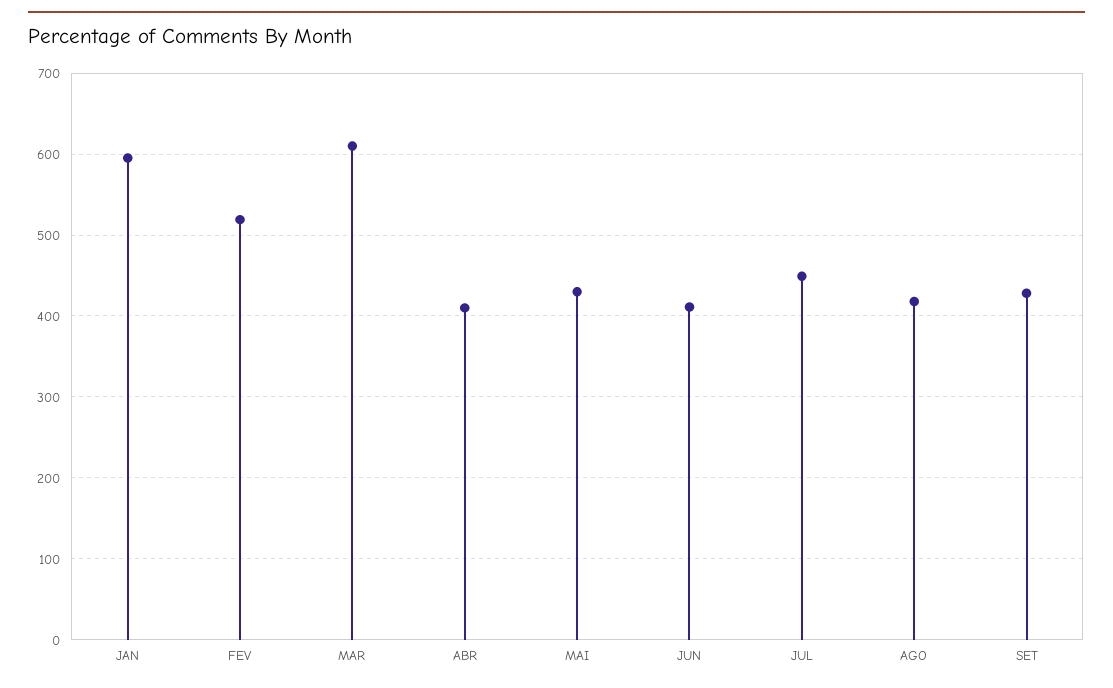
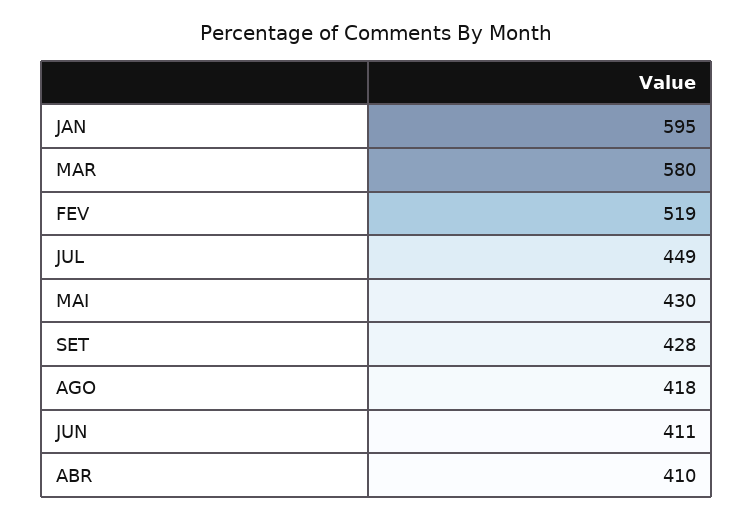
MAR: 610 -> 580

